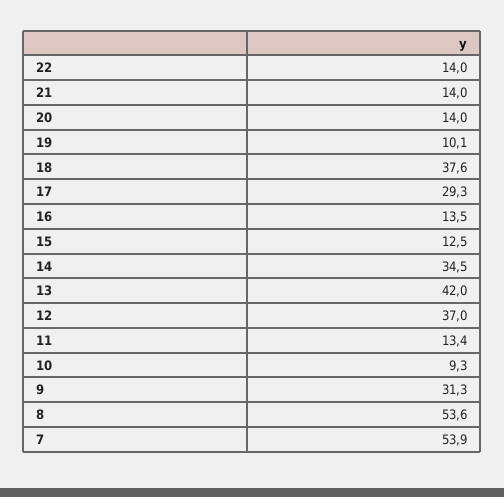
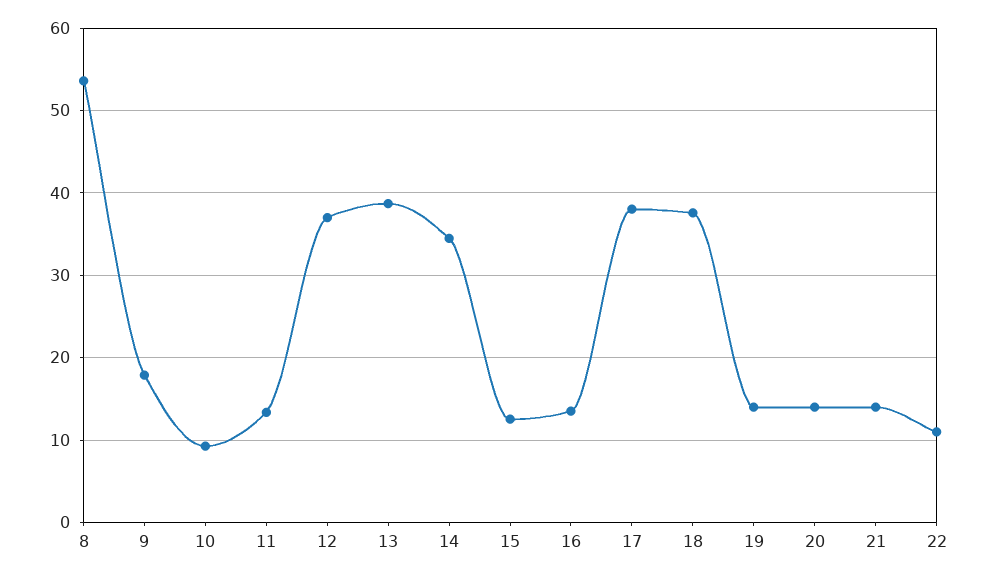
22: 14 -> 11
19: 10.1 -> 14
17: 29.3 -> 38
13: 42 -> 39
9: 31.3 -> 18
7: 53.9 -> none

